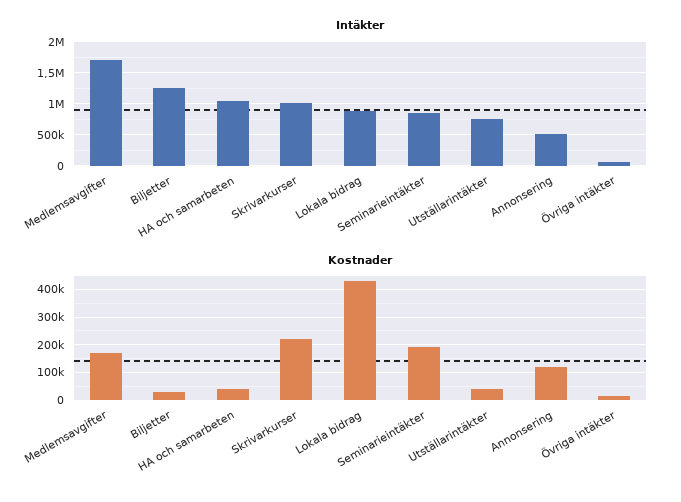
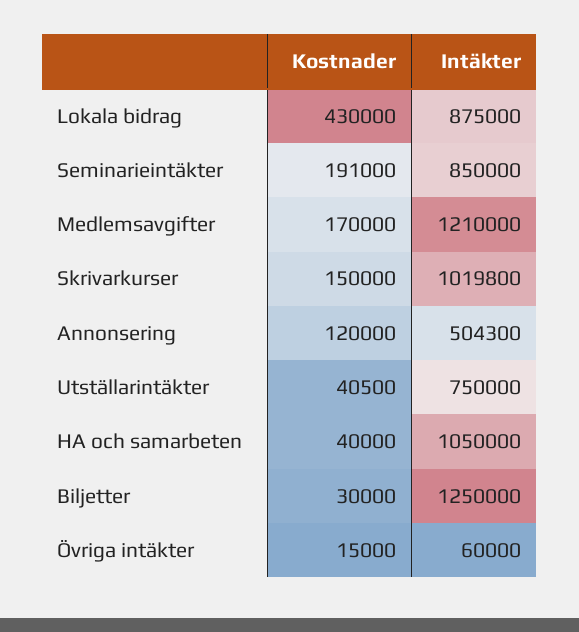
Intäkter, Medlemsavgifter: 1700000 -> 1210000
Kostnader, Skrivarkurser: 225000 -> 150000

